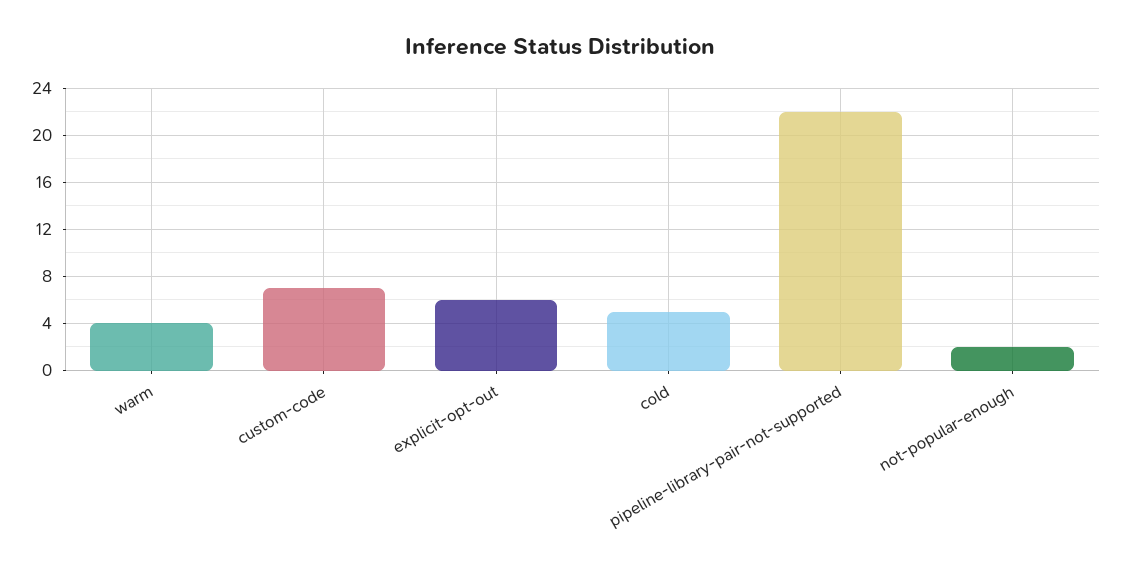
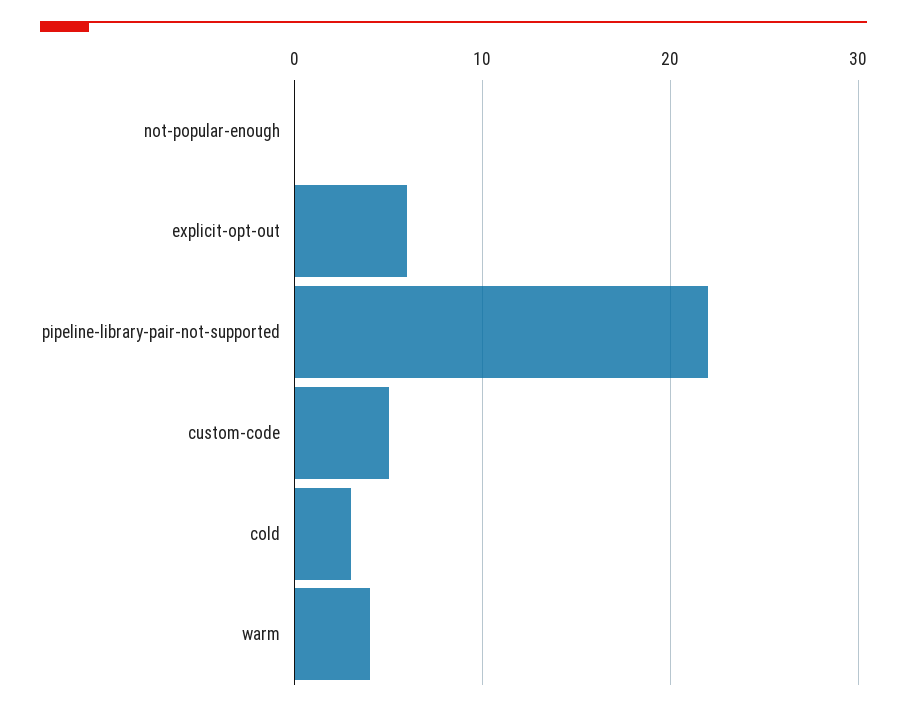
custom-code: 7 -> 5
cold: 5 -> 3
not-popular-enough: 2 -> 0

